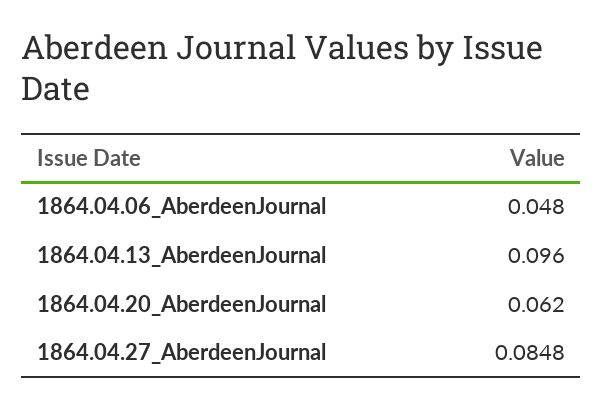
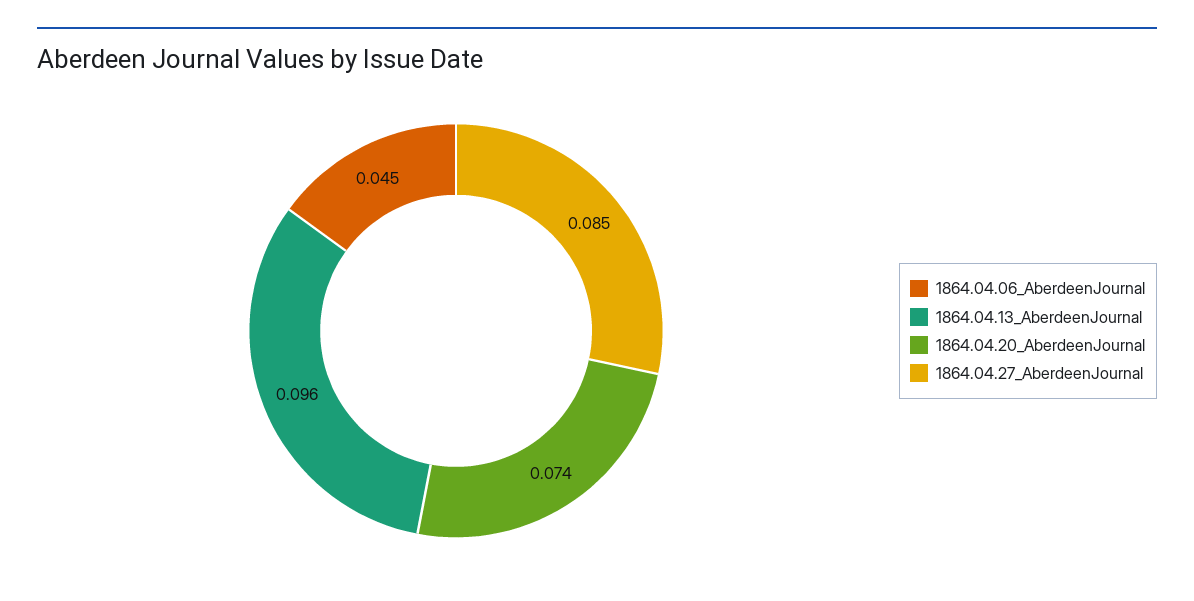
1864.04.06_AberdeenJournal: 0.048 -> 0.045
1864.04.20_AberdeenJournal: 0.062 -> 0.074

